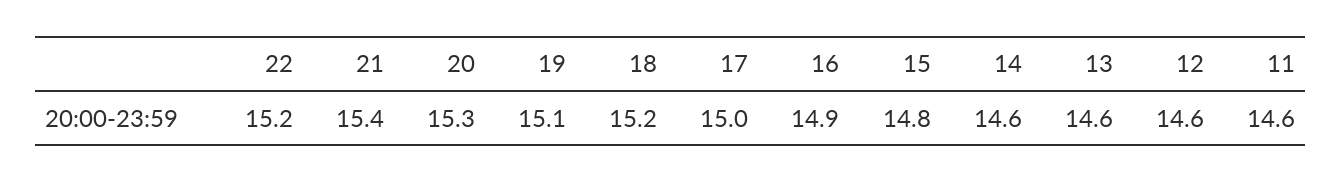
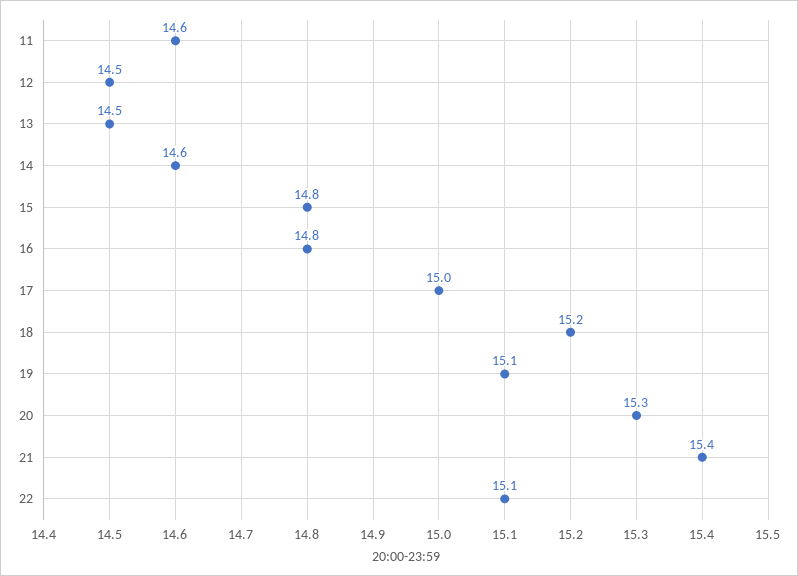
22: 15.2 -> 15.1
16: 14.9 -> 14.8
13: 14.6 -> 14.5
12: 14.6 -> 14.5

